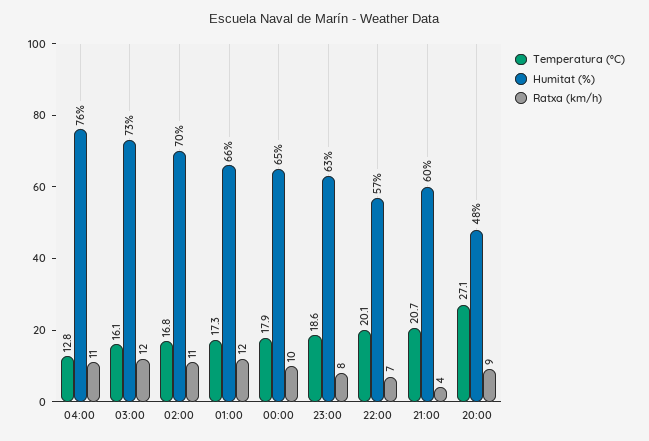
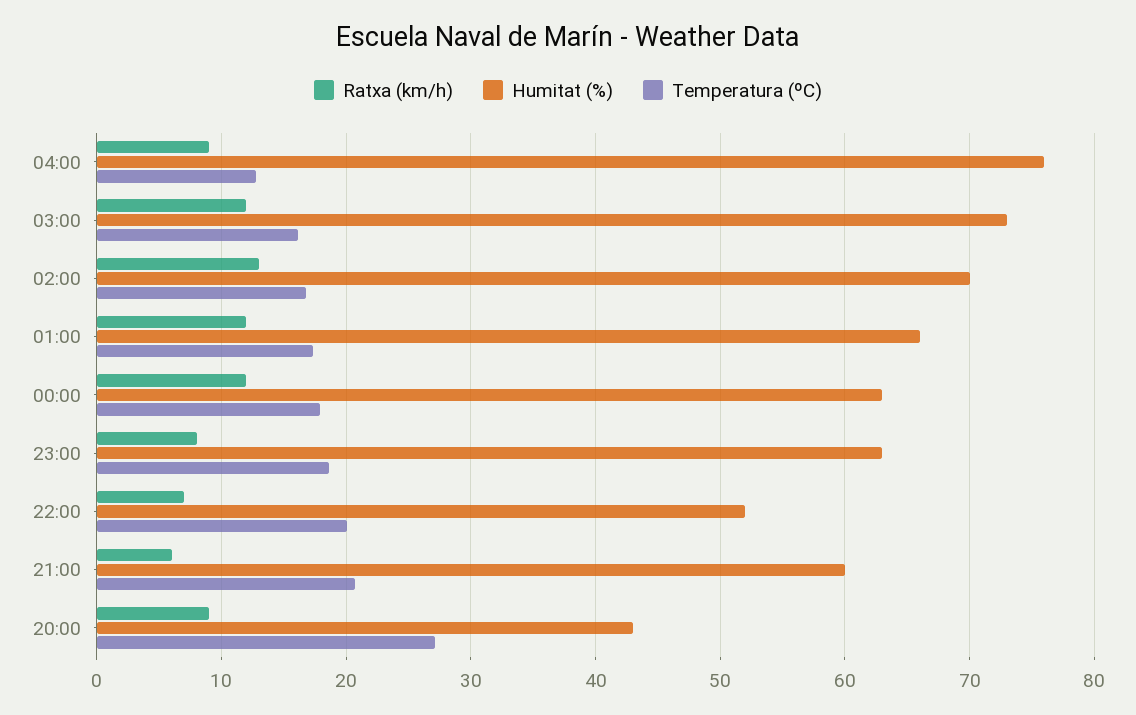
Ratxa (km/h), 04:00: 11 -> 9
Ratxa (km/h), 02:00: 11 -> 13
Humitat (%), 00:00: 65 -> 63
Ratxa (km/h), 00:00: 10 -> 12
Humitat (%), 22:00: 57 -> 52
Ratxa (km/h), 21:00: 4 -> 6
Humitat (%), 20:00: 48 -> 43

